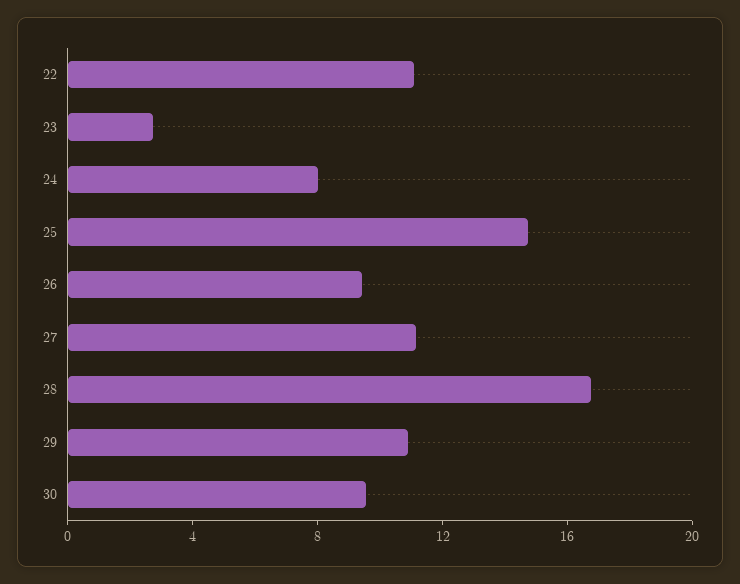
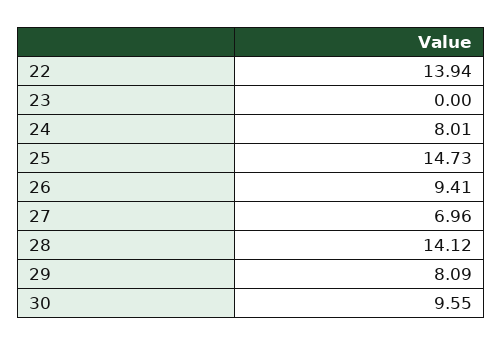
22: 11 -> 13.94
23: 3 -> 0
27: 11 -> 6.96
28: 17 -> 14.12
29: 11 -> 8.09

